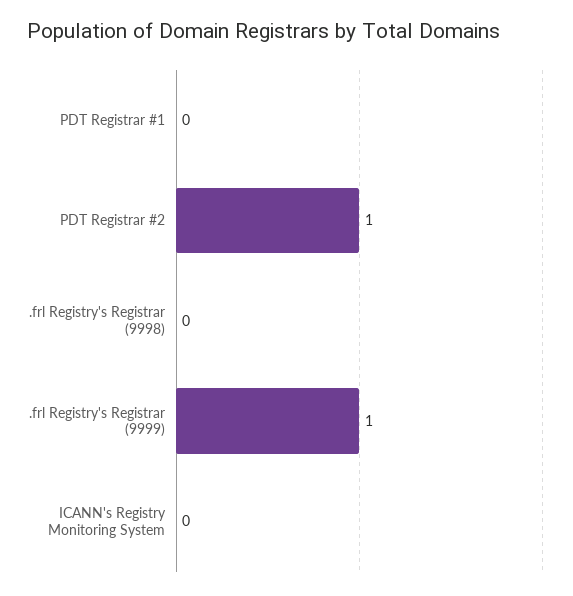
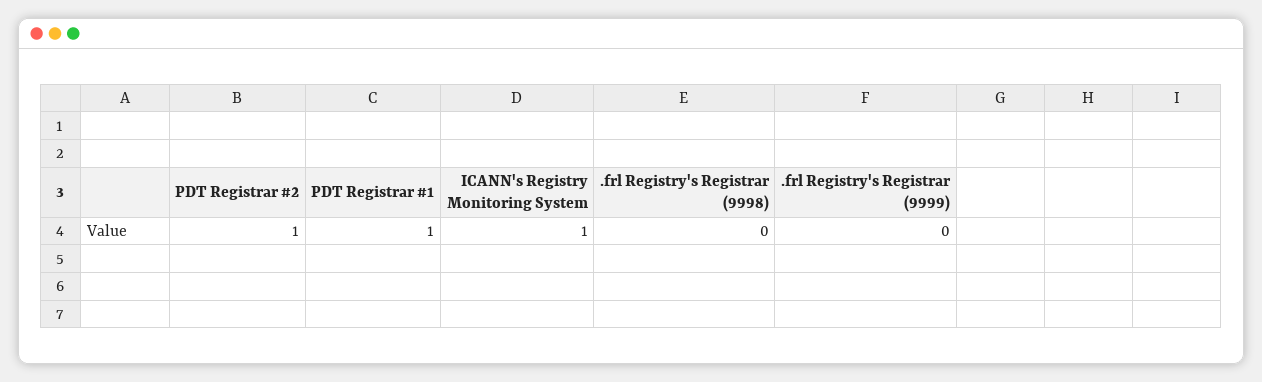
PDT Registrar #1: 0 -> 1
.frl Registry's Registrar (9999): 1 -> 0
ICANN's Registry Monitoring System: 0 -> 1

